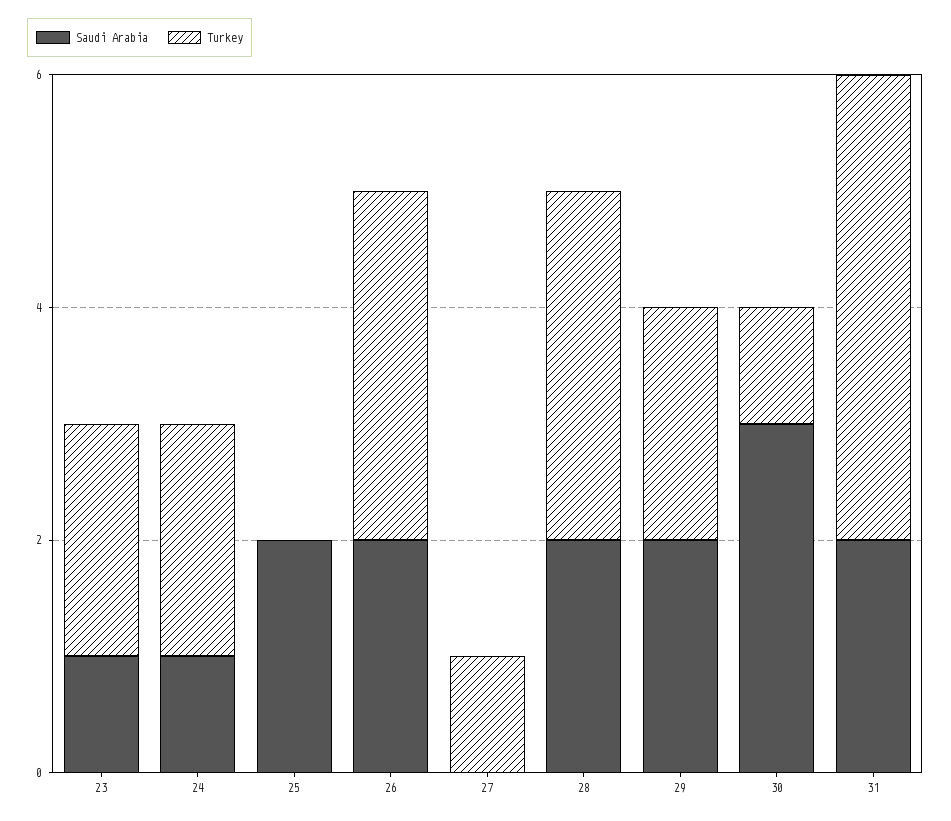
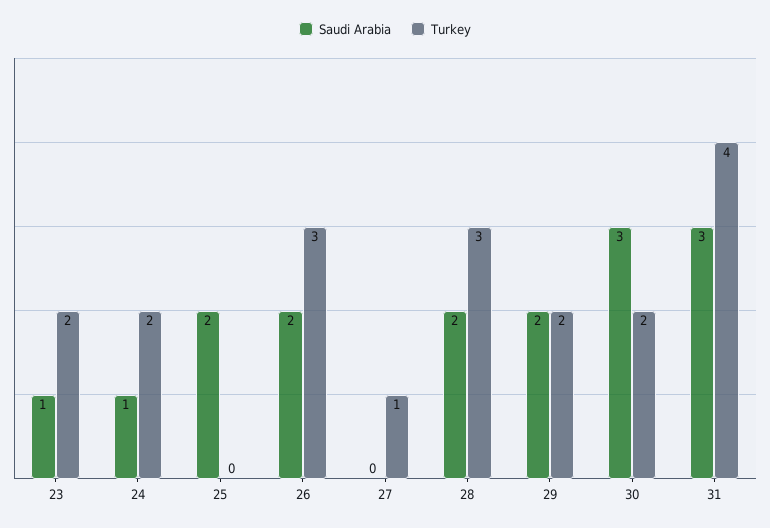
Turkey, 30: 1 -> 2
Saudi Arabia, 31: 2 -> 3

